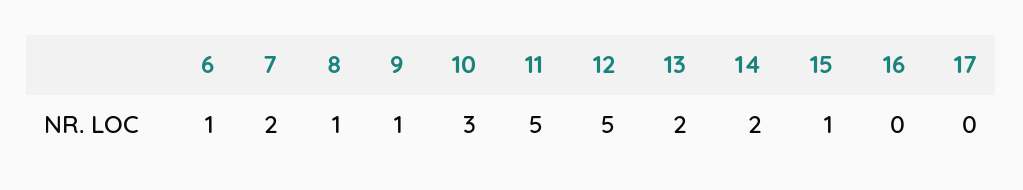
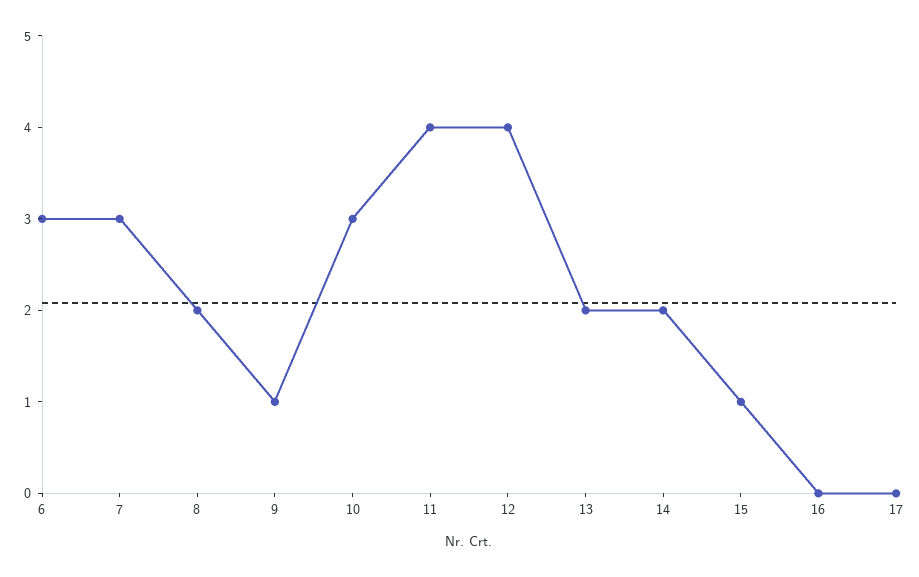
6: 1 -> 3
7: 2 -> 3
8: 1 -> 2
11: 5 -> 4
12: 5 -> 4

